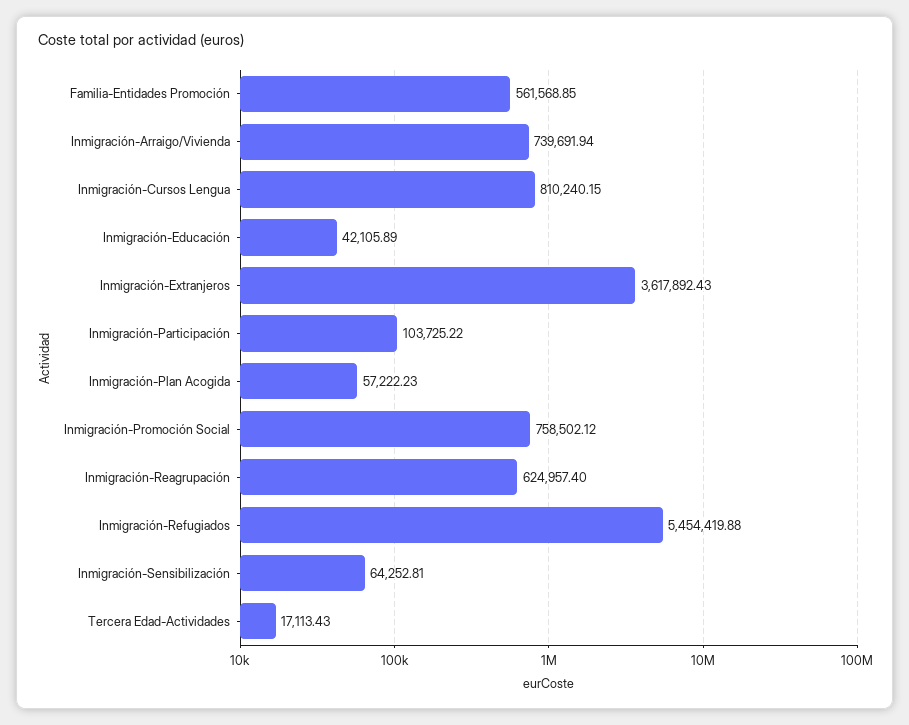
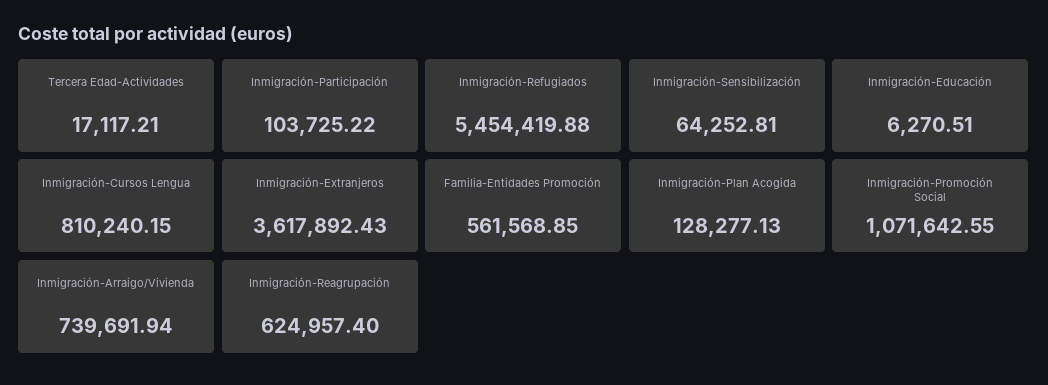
Inmigración-Educación: 42105.89 -> 6270.51
Inmigración-Plan Acogida: 57222.23 -> 128277.13
Inmigración-Promoción Social: 758502.12 -> 1071642.55
Tercera Edad-Actividades: 17113.43 -> 17117.21

